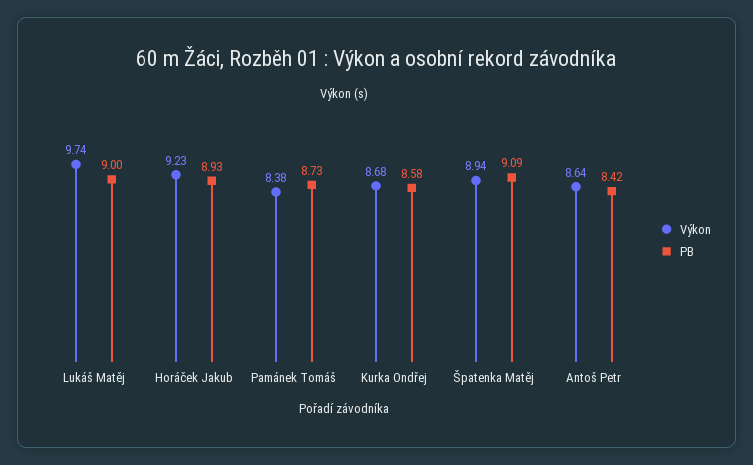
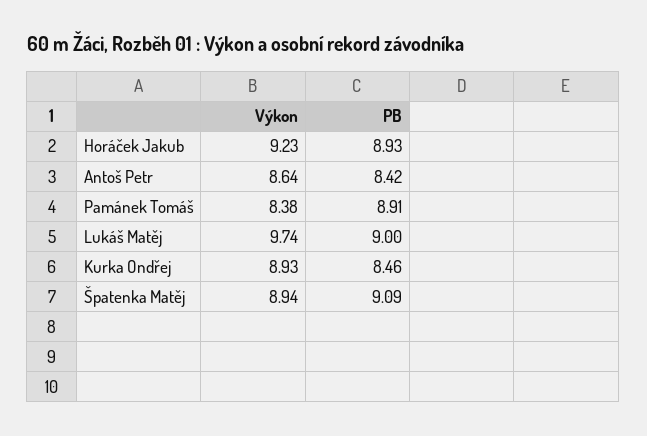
PB, Pamánek Tomáš: 8.73 -> 8.91
Výkon, Kurka Ondřej: 8.68 -> 8.93
PB, Kurka Ondřej: 8.58 -> 8.46

